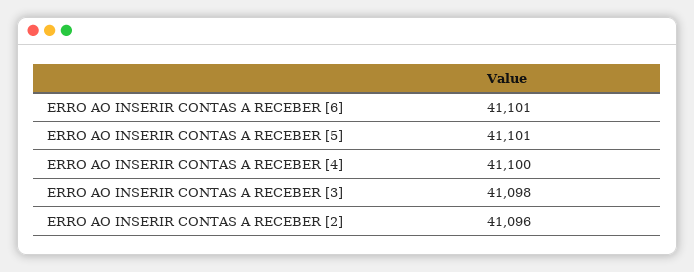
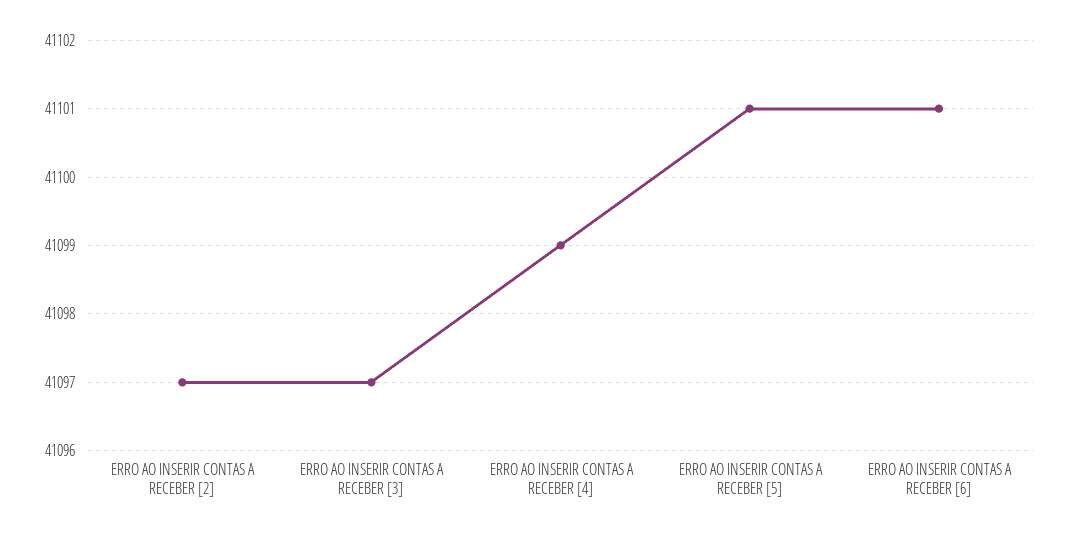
ERRO AO INSERIR CONTAS A RECEBER [4]: 41100 -> 41099
ERRO AO INSERIR CONTAS A RECEBER [3]: 41098 -> 41097
ERRO AO INSERIR CONTAS A RECEBER [2]: 41096 -> 41097

